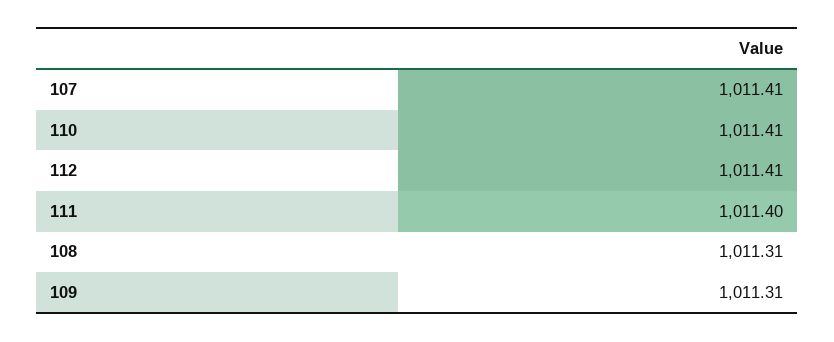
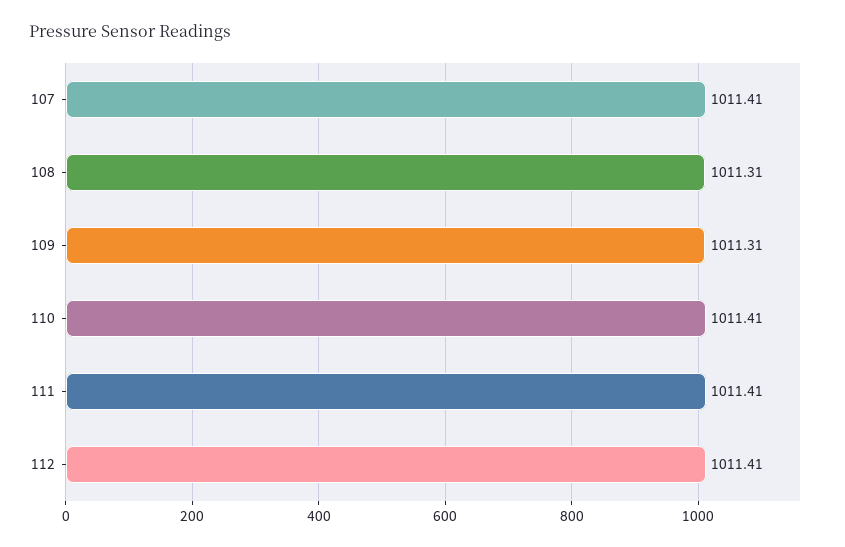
111: 1011.4 -> 1011.41

